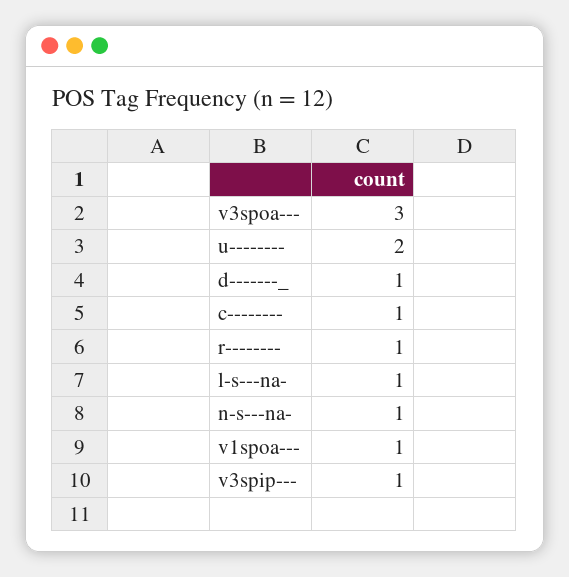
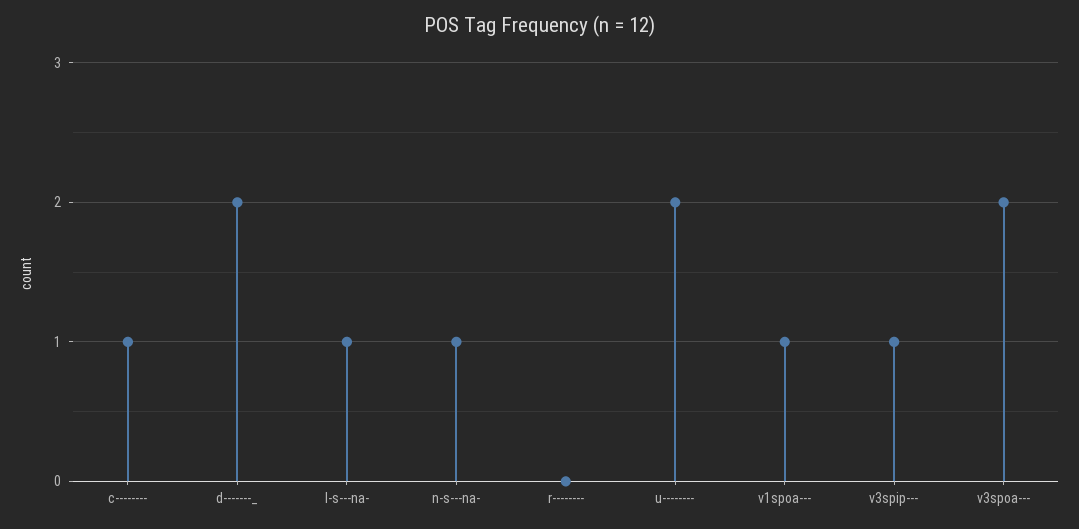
v3spoa---: 3 -> 2
d-------_: 1 -> 2
r--------: 1 -> 0

